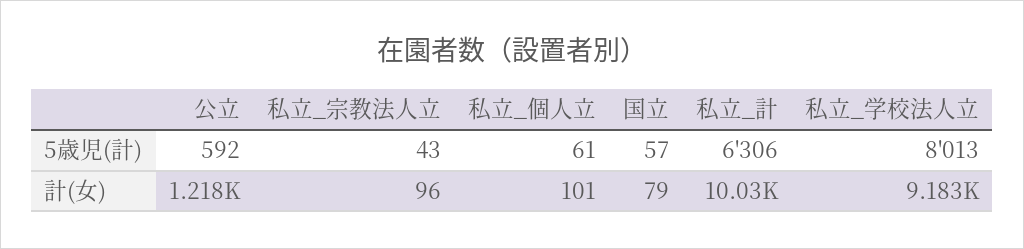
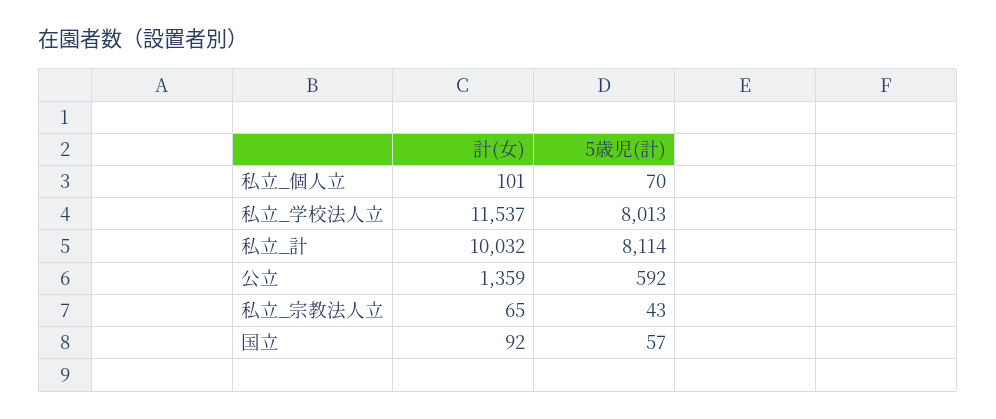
私立_個人立, 5歳児(計): 61 -> 70
私立_計, 5歳児(計): 6306 -> 8114
公立, 計(女): 1218 -> 1359
私立_宗教法人立, 計(女): 96 -> 65
国立, 計(女): 79 -> 92
私立_学校法人立, 計(女): 9183 -> 11537

